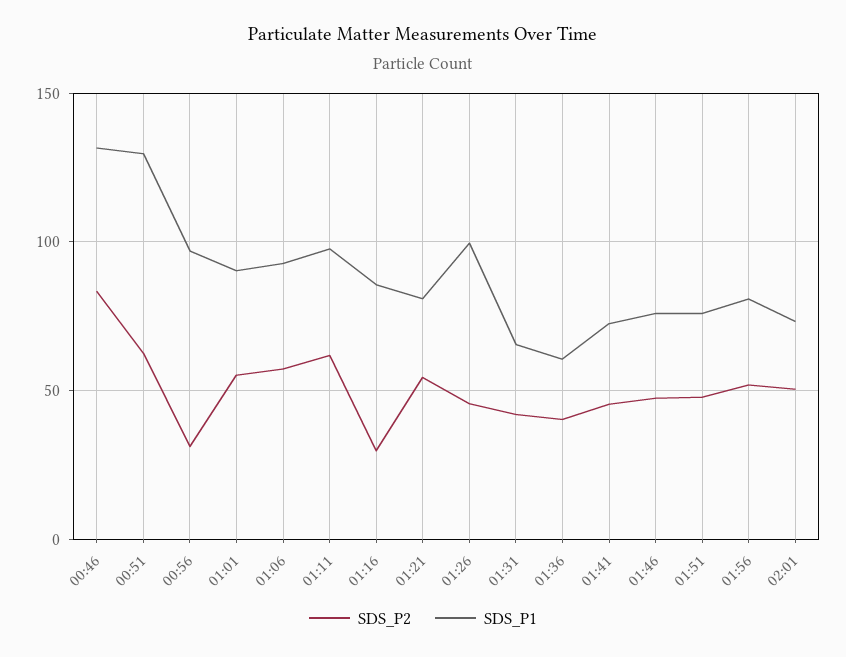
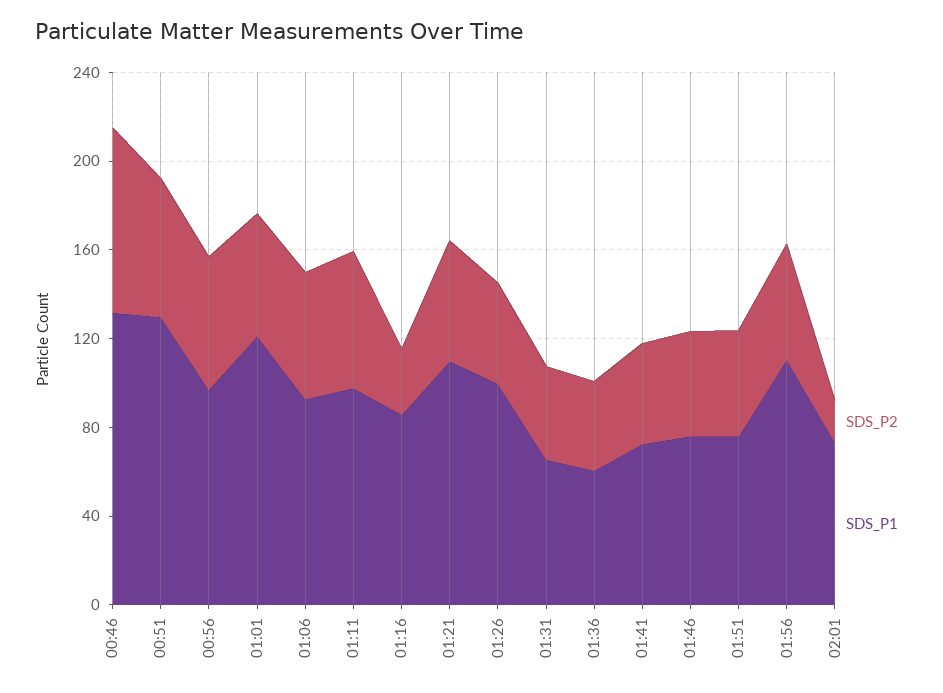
SDS_P2, 00:56: 30 -> 60
SDS_P1, 01:01: 90 -> 120
SDS_P1, 01:21: 80 -> 110
SDS_P1, 01:56: 80 -> 110
SDS_P2, 02:01: 50 -> 20

